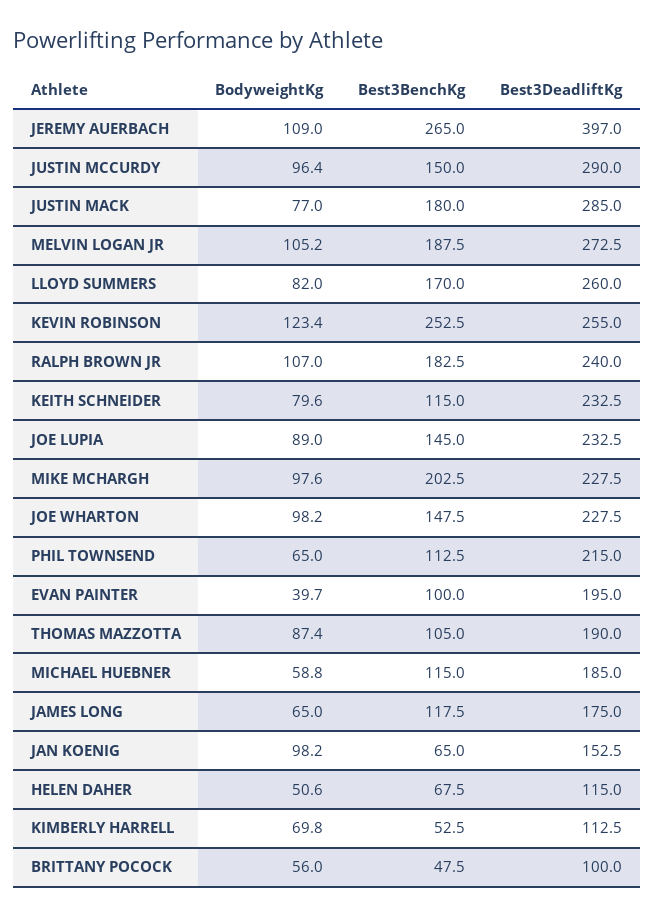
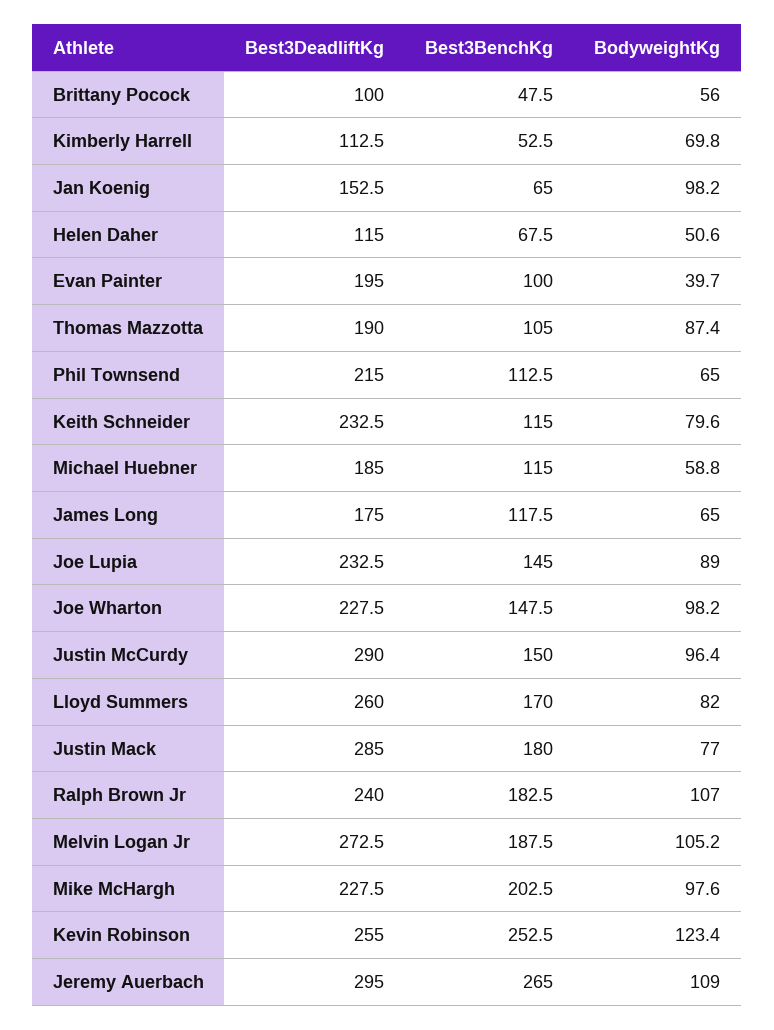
Best3DeadliftKg, JEREMY AUERBACH: 397 -> 295

